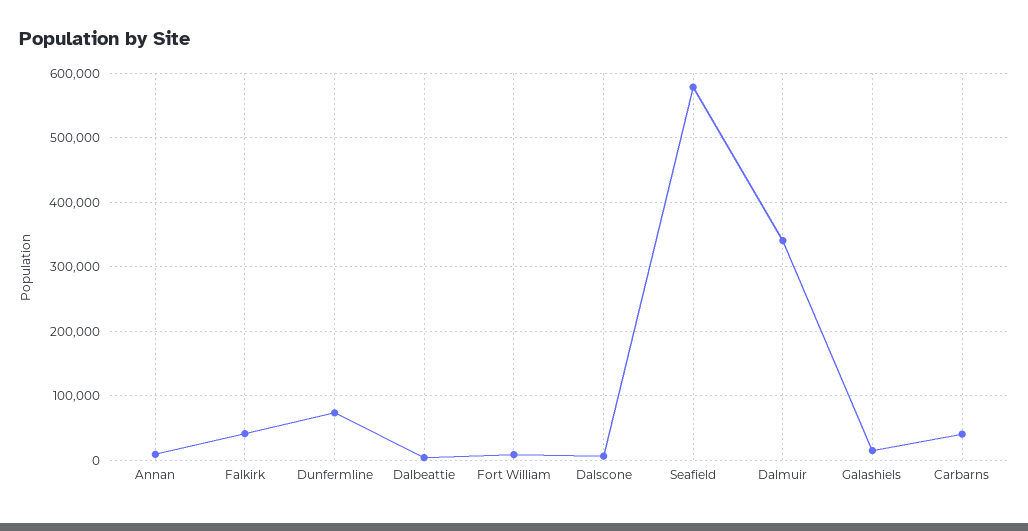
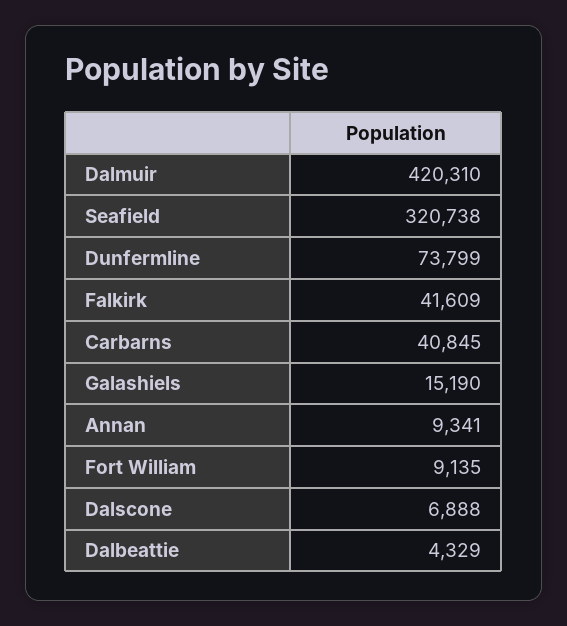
Seafield: 580000 -> 320738
Dalmuir: 340000 -> 420310

